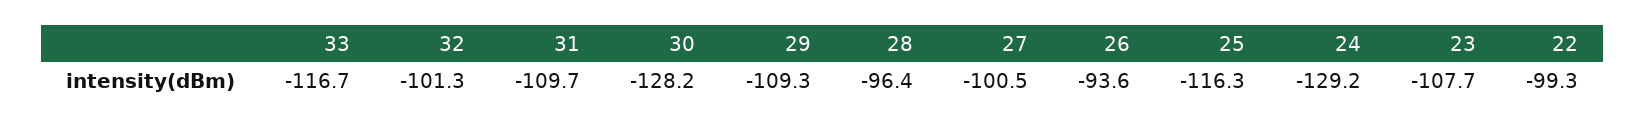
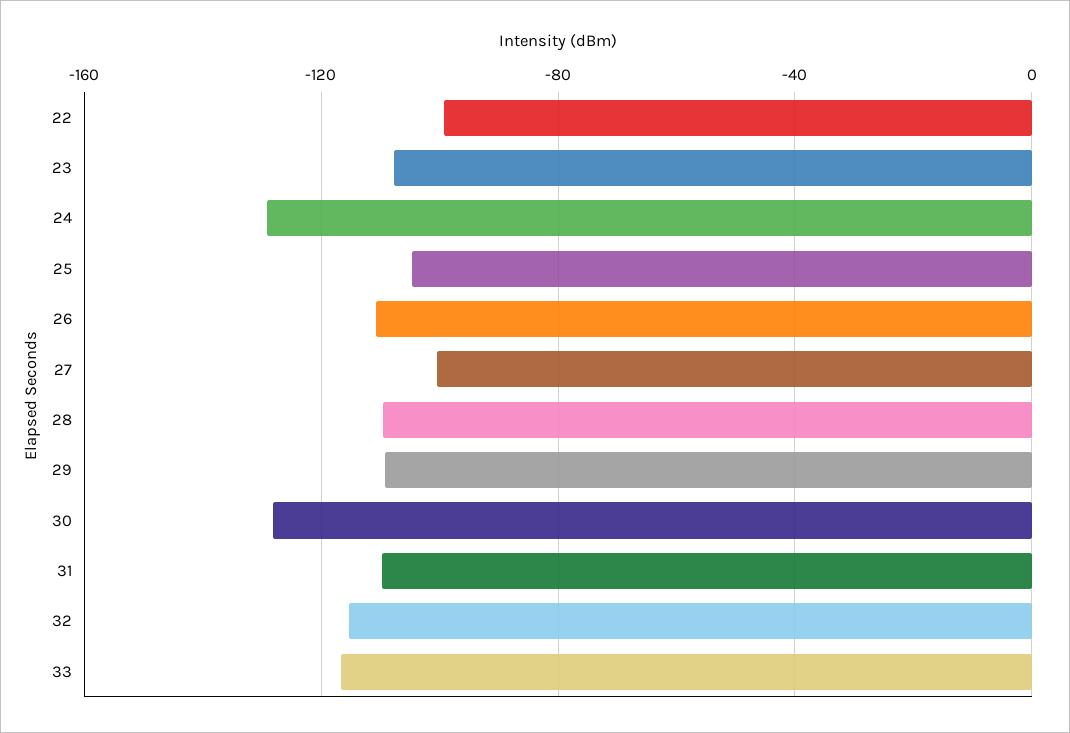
32: -101.3 -> -115
28: -96.4 -> -110
26: -93.6 -> -110
25: -116.3 -> -105

